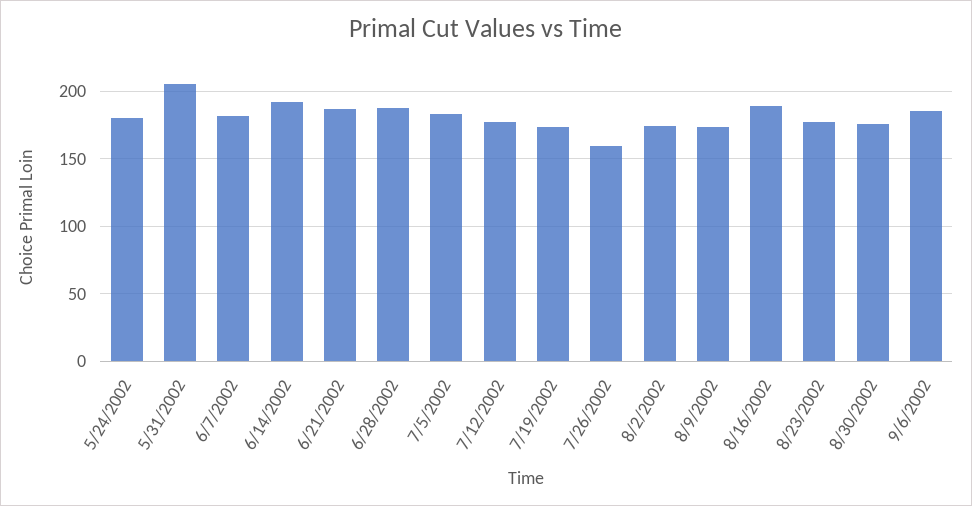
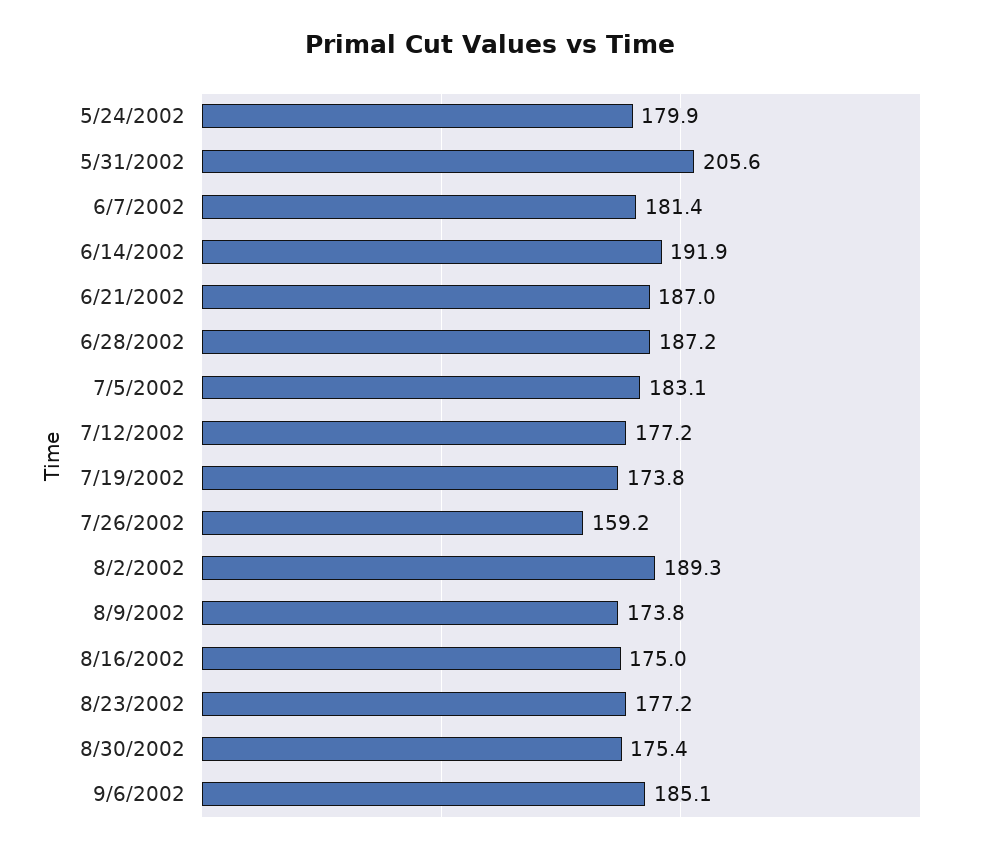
8/2/2002: 175 -> 189.3
8/16/2002: 190 -> 175

